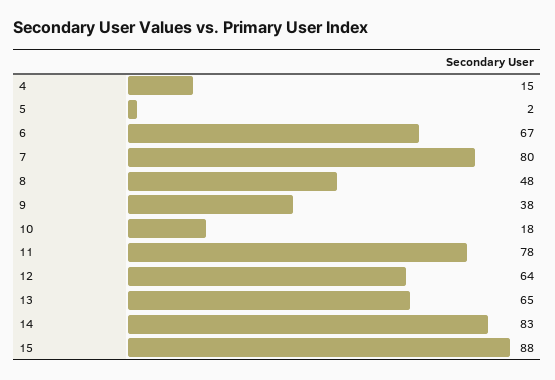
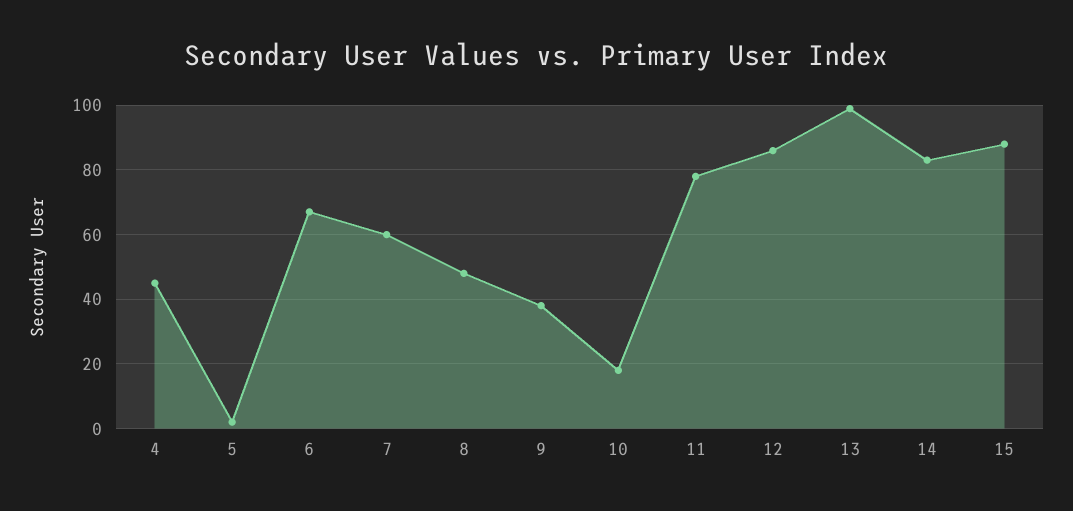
4: 15 -> 45
7: 80 -> 60
12: 64 -> 85
13: 65 -> 100

